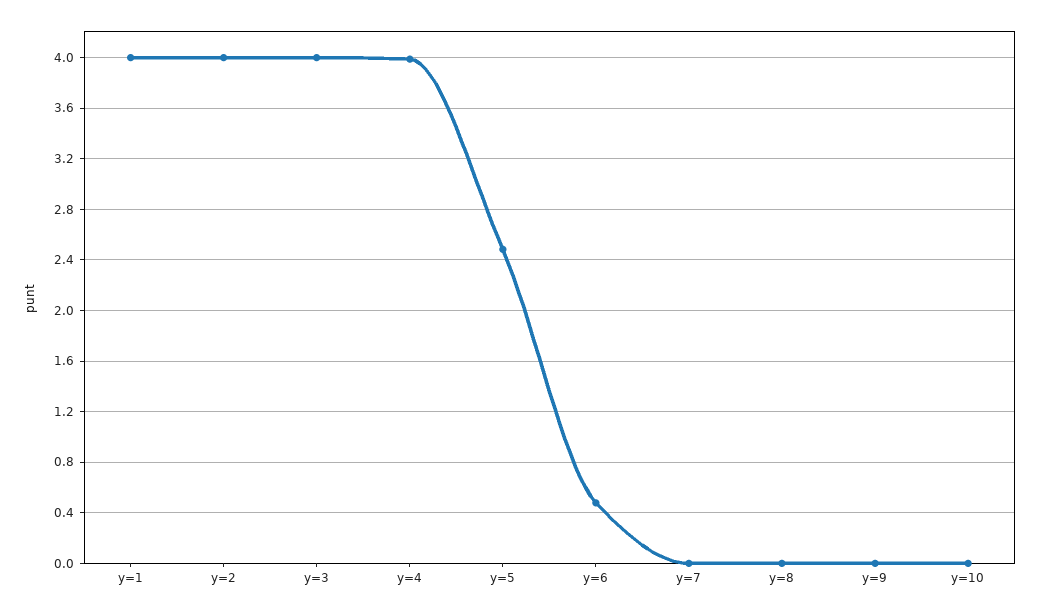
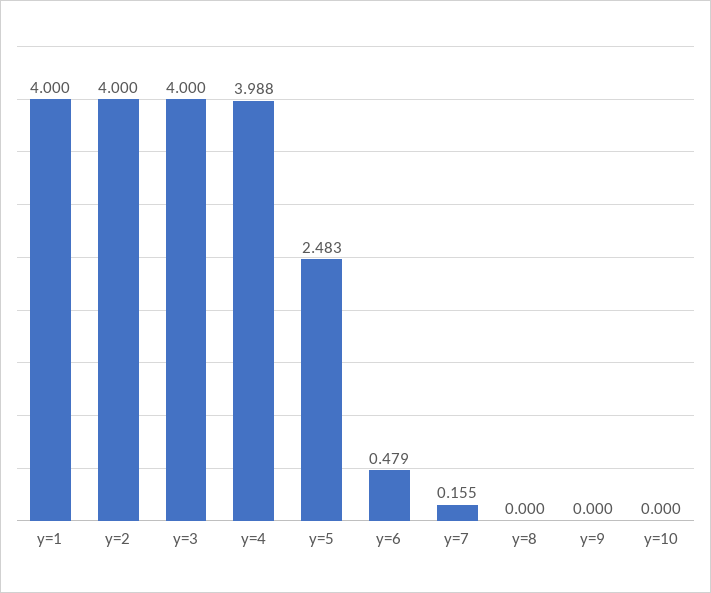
y=7: 0 -> 0.155

